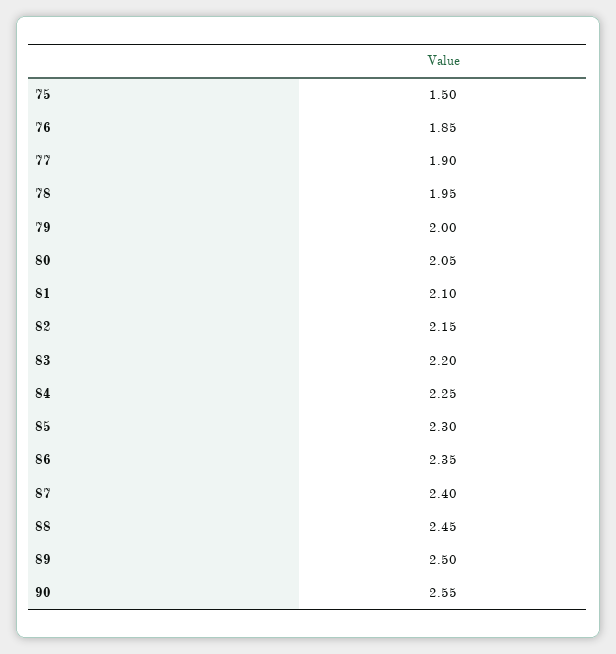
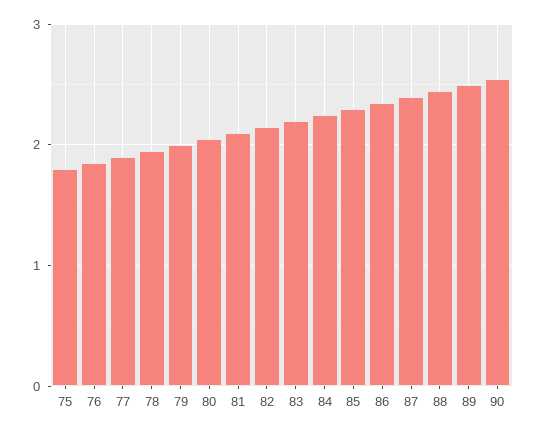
75: 1.5 -> 1.8

